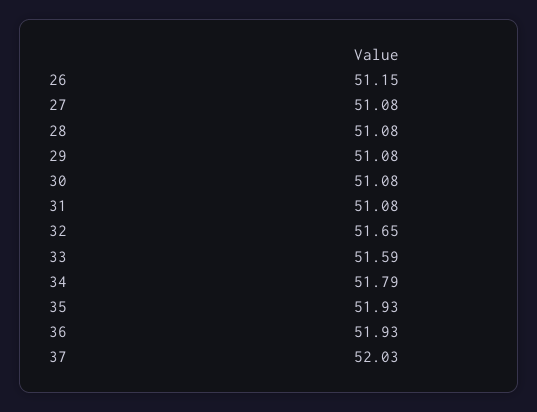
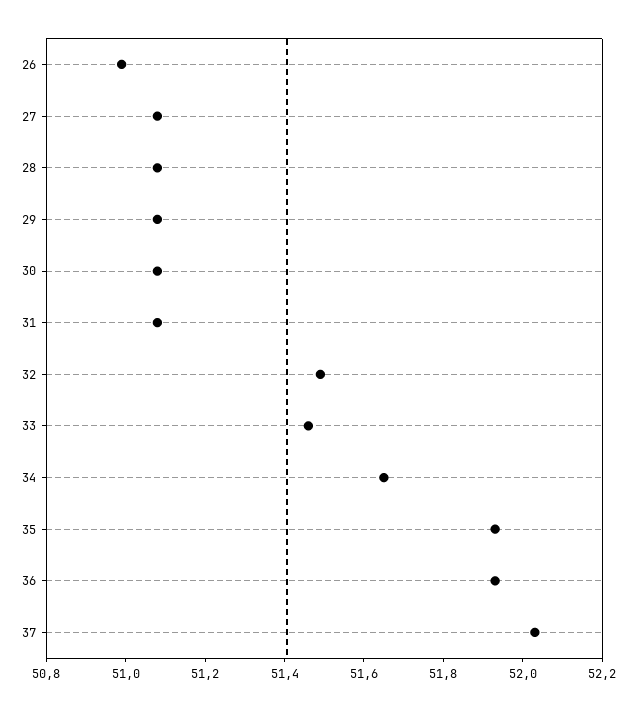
26: 51.15 -> 51
32: 51.65 -> 51.5
33: 51.59 -> 51.45
34: 51.79 -> 51.65

